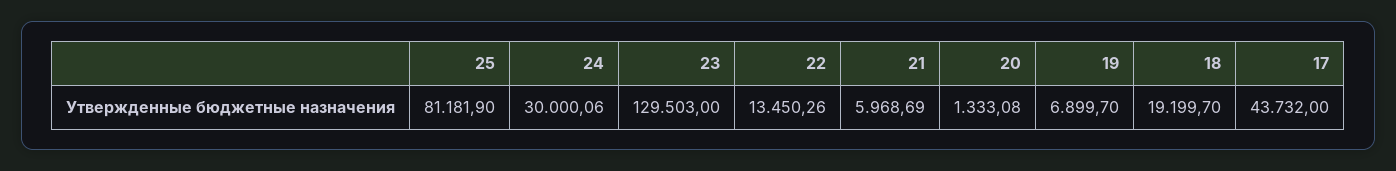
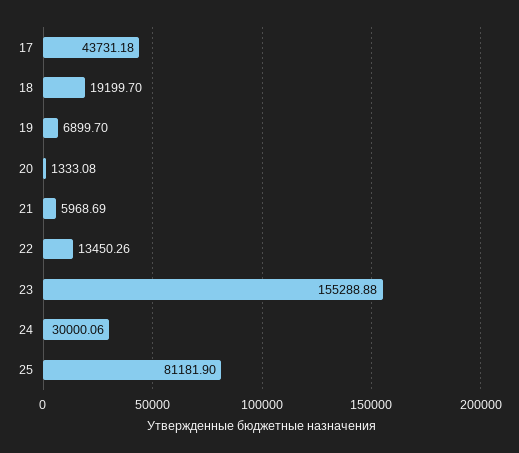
23: 129503 -> 155288.88
17: 43732 -> 43731.18

